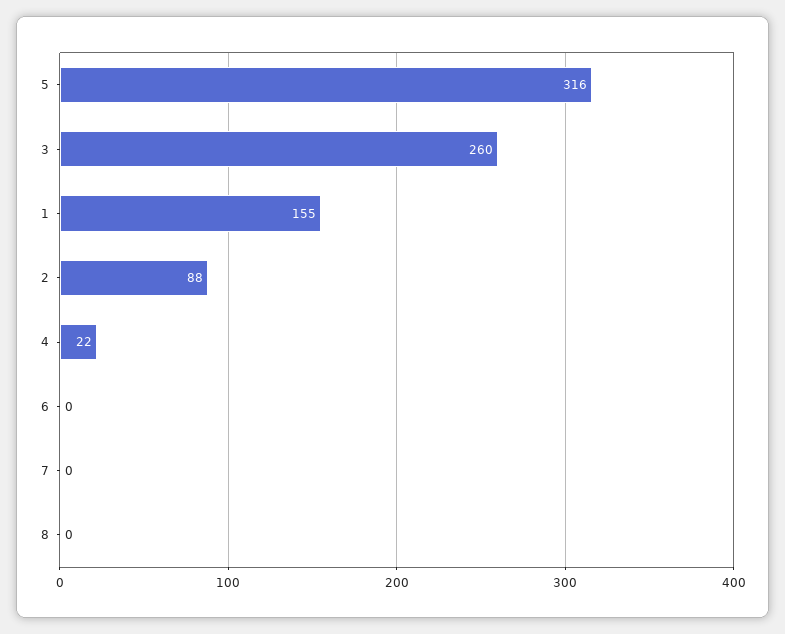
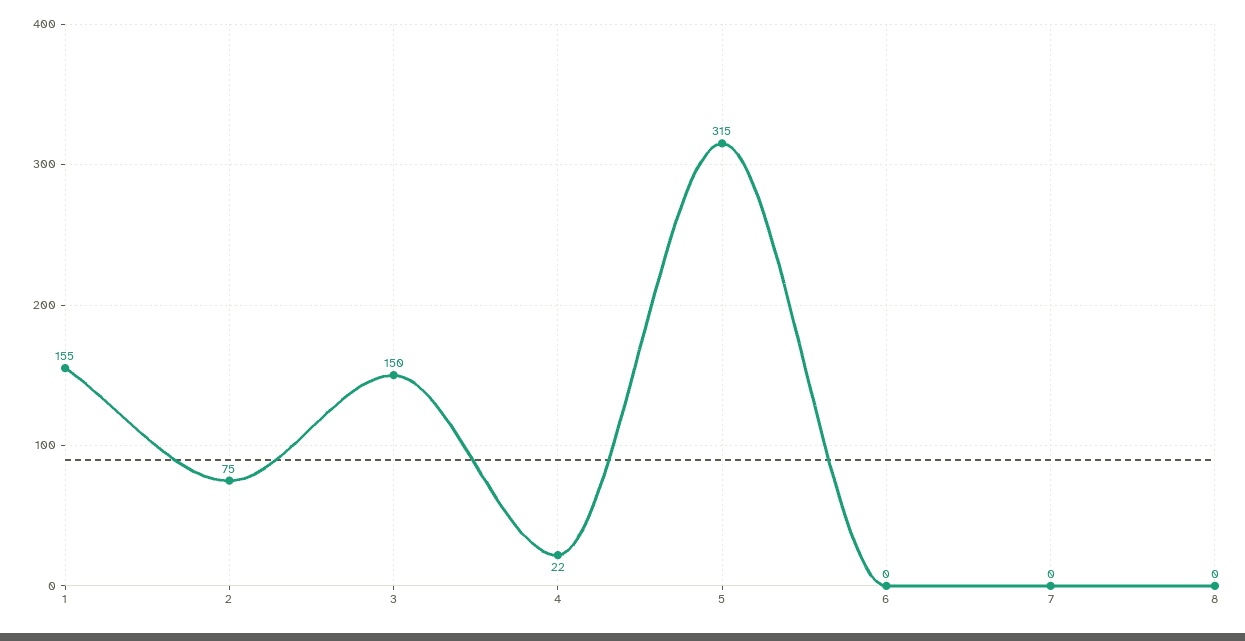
5: 316 -> 315
3: 260 -> 150
2: 88 -> 75

